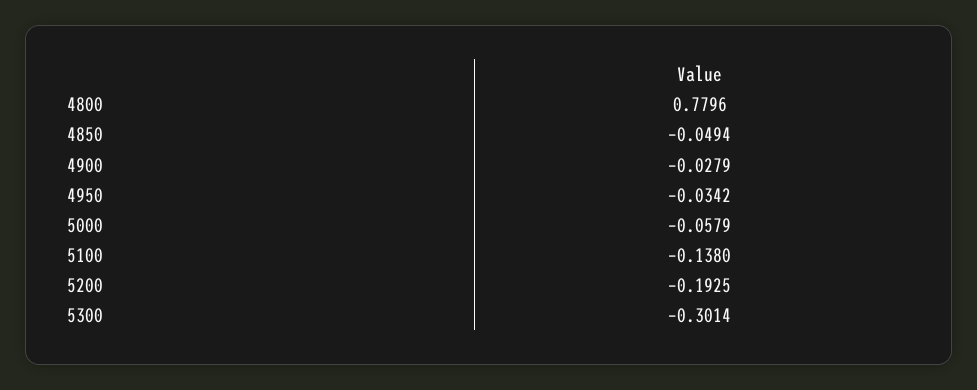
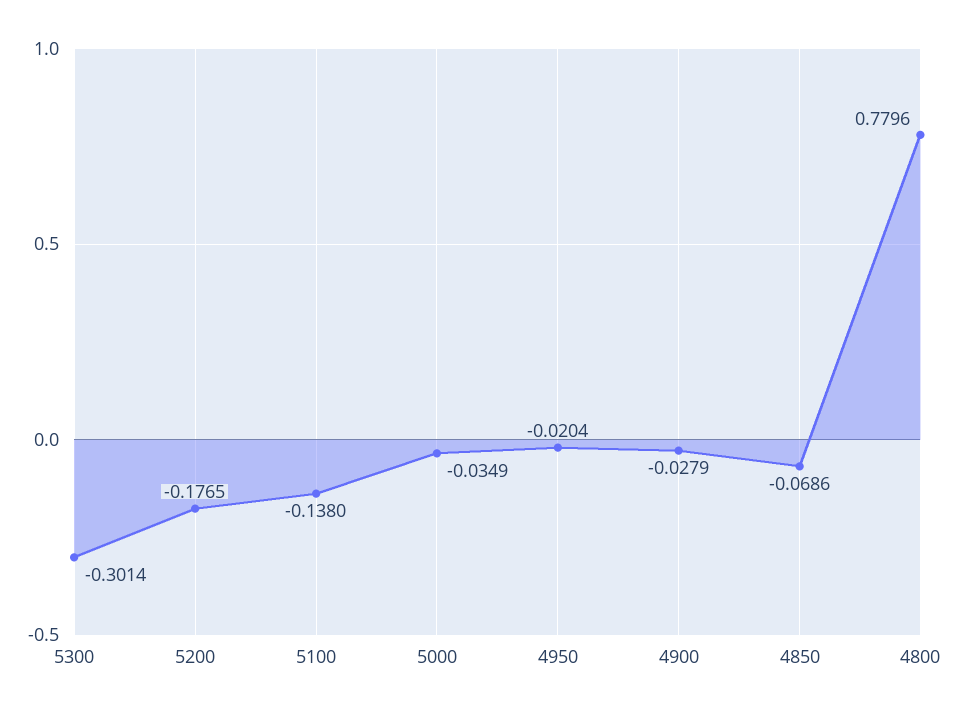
4850: -0.0494 -> -0.0686
4950: -0.0342 -> -0.0204
5000: -0.0579 -> -0.0349
5200: -0.1925 -> -0.1765

